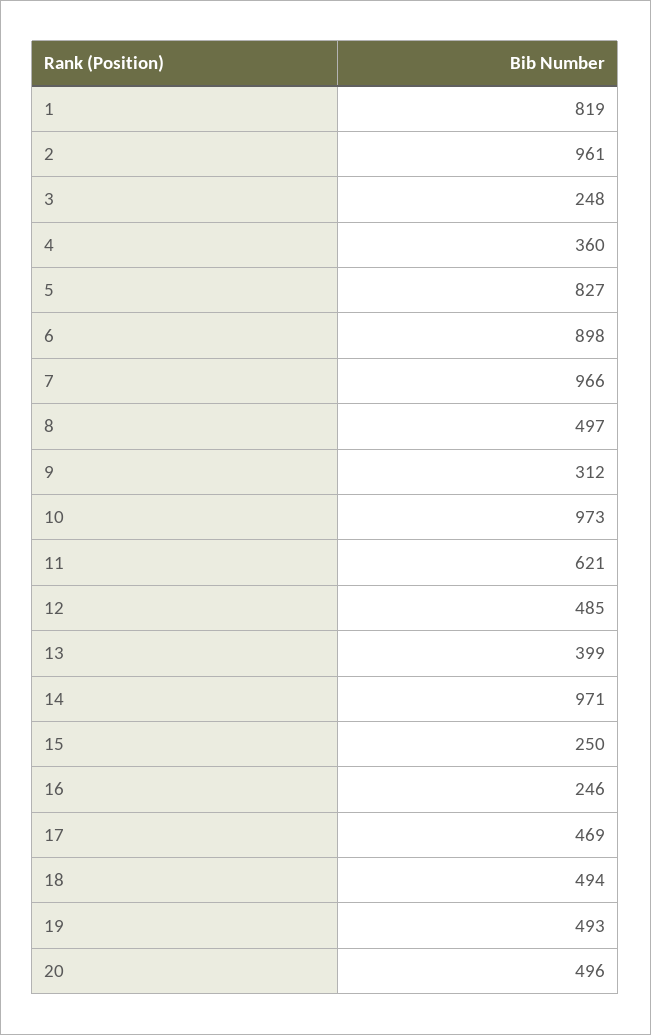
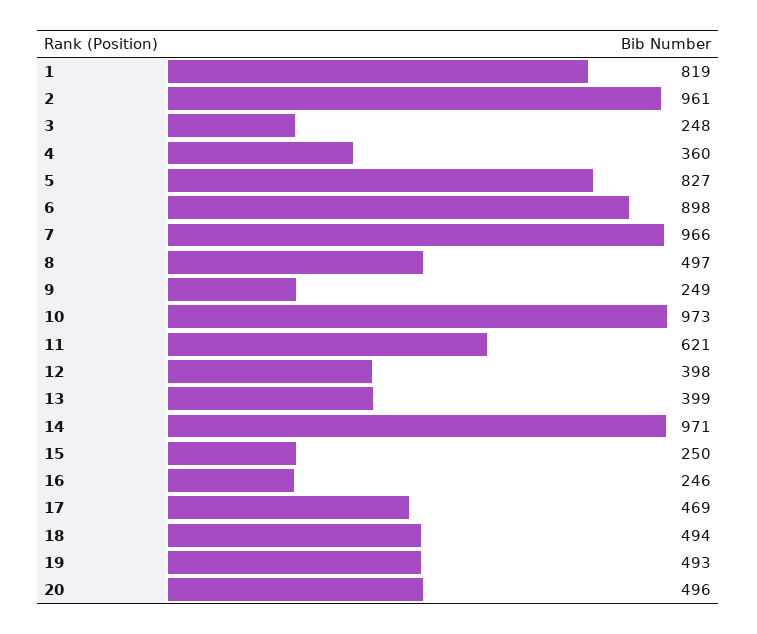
9: 312 -> 249
12: 485 -> 398

